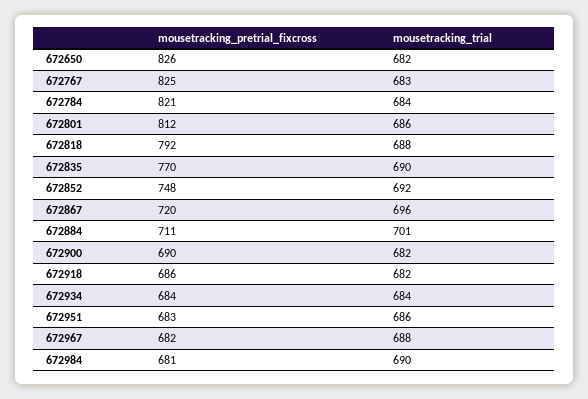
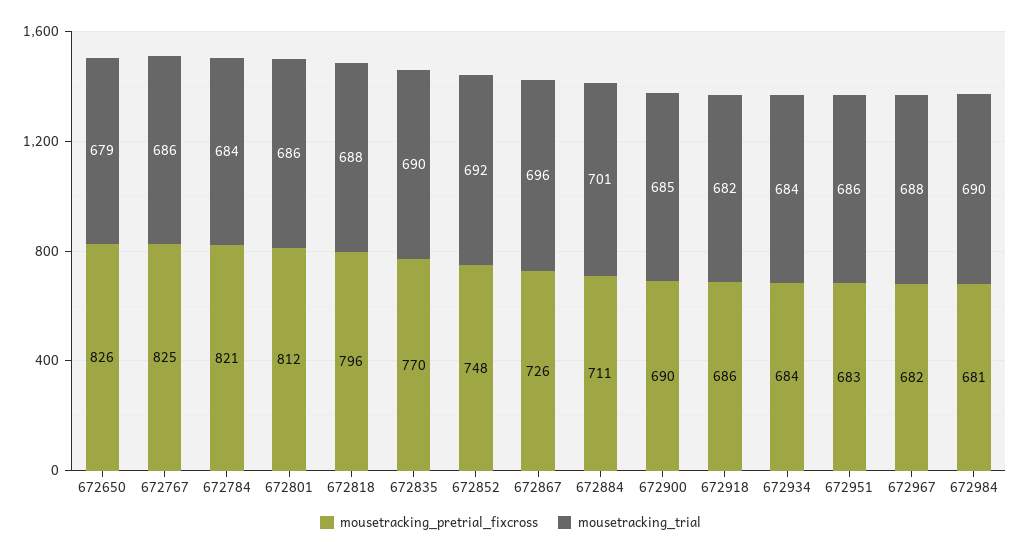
mousetracking_trial, 672650: 682 -> 679
mousetracking_trial, 672767: 683 -> 686
mousetracking_pretrial_fixcross, 672818: 792 -> 796
mousetracking_pretrial_fixcross, 672867: 720 -> 726
mousetracking_trial, 672900: 682 -> 685

